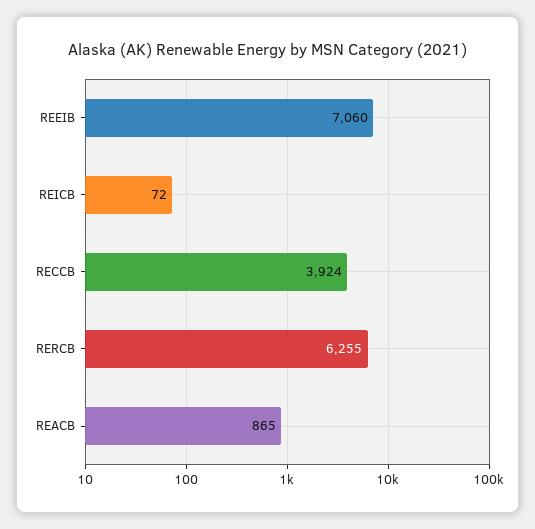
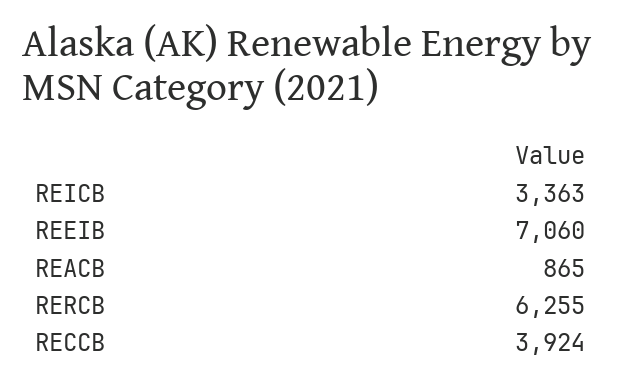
REICB: 72 -> 3363

